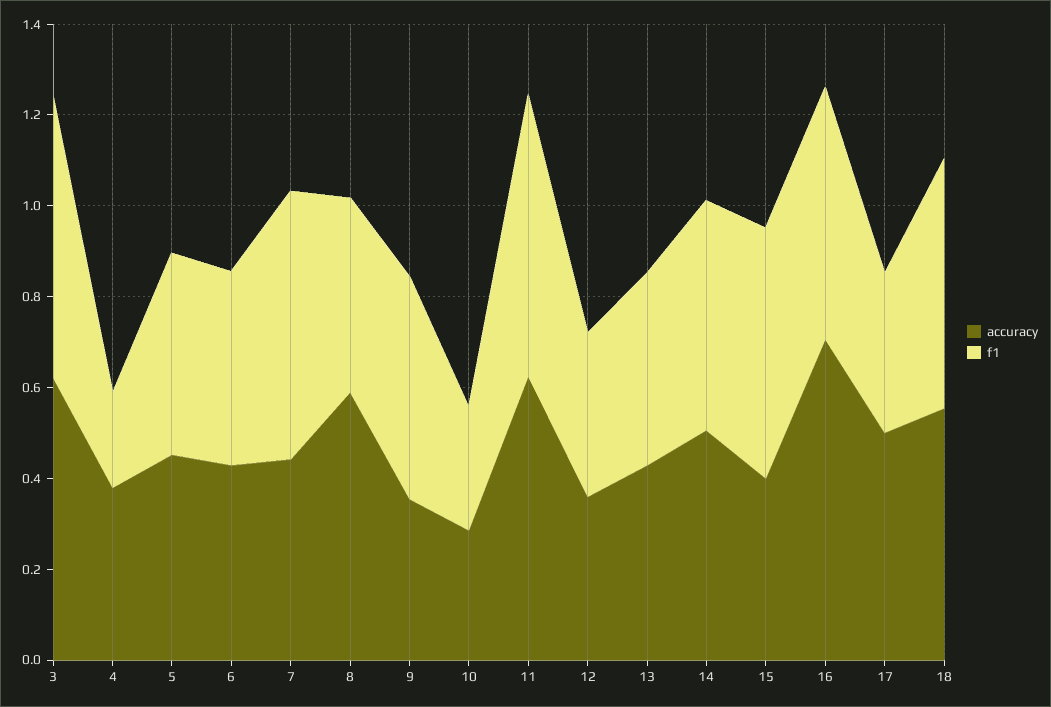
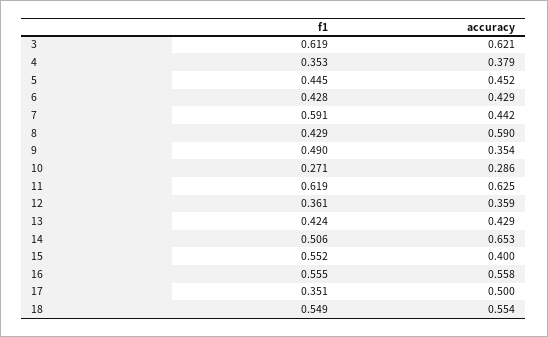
f1, 4: 0.2 -> 0.353
accuracy, 14: 0.5 -> 0.653
accuracy, 16: 0.7 -> 0.558

